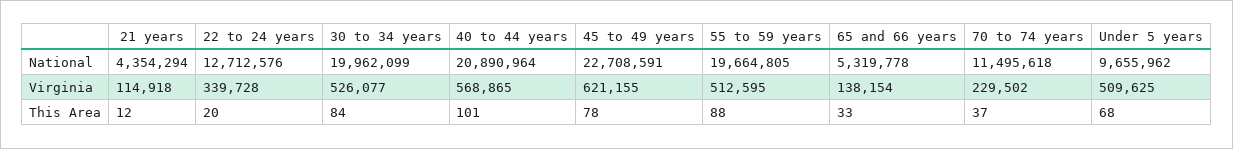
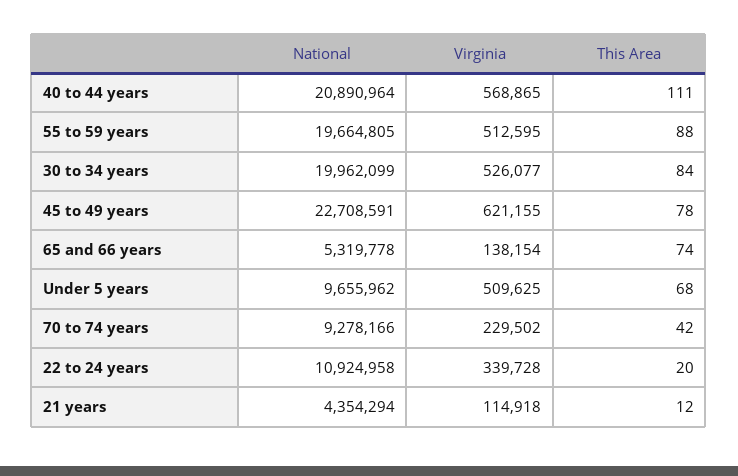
22 to 24 years, National: 12712576 -> 10924958
70 to 74 years, National: 11495618 -> 9278166
40 to 44 years, This Area: 101 -> 111
65 and 66 years, This Area: 33 -> 74
70 to 74 years, This Area: 37 -> 42

